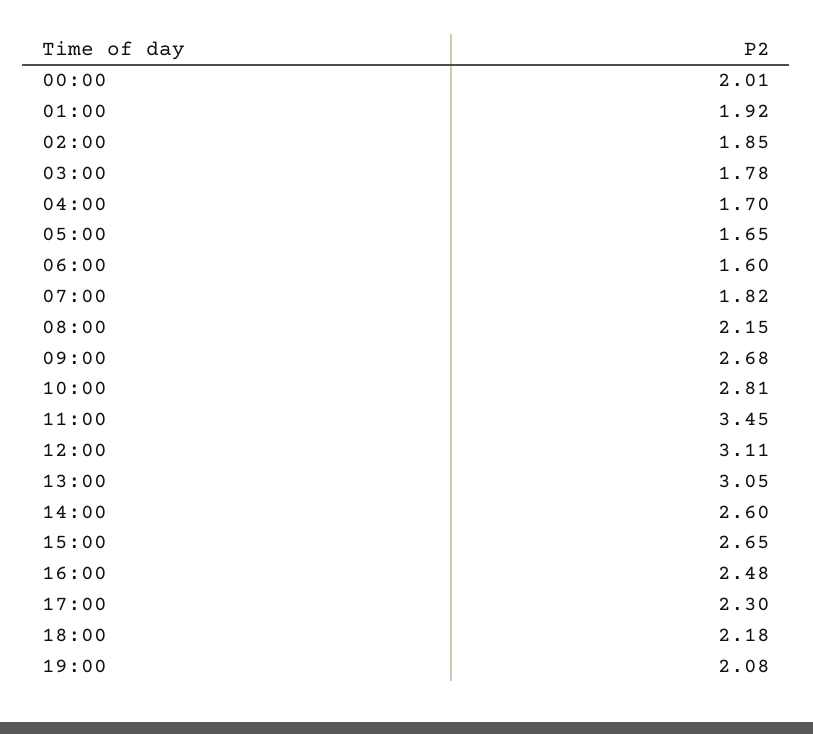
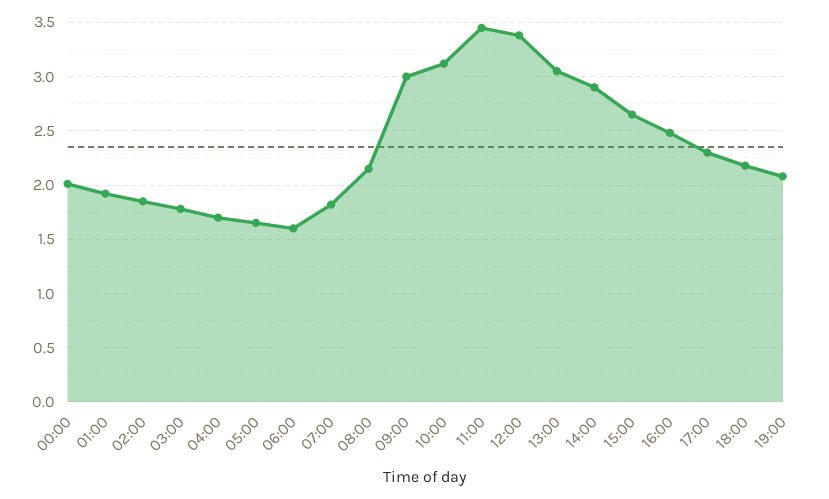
09:00: 2.68 -> 3
10:00: 2.81 -> 3.1
12:00: 3.11 -> 3.4
14:00: 2.6 -> 2.9

